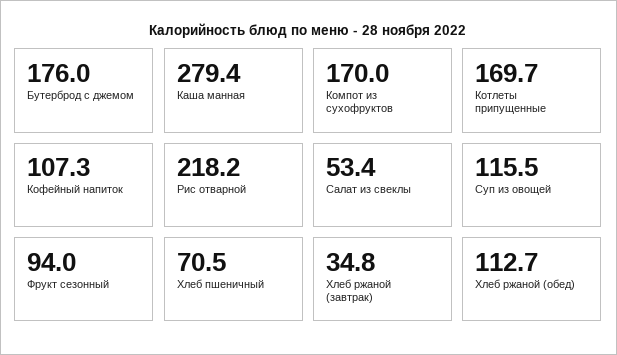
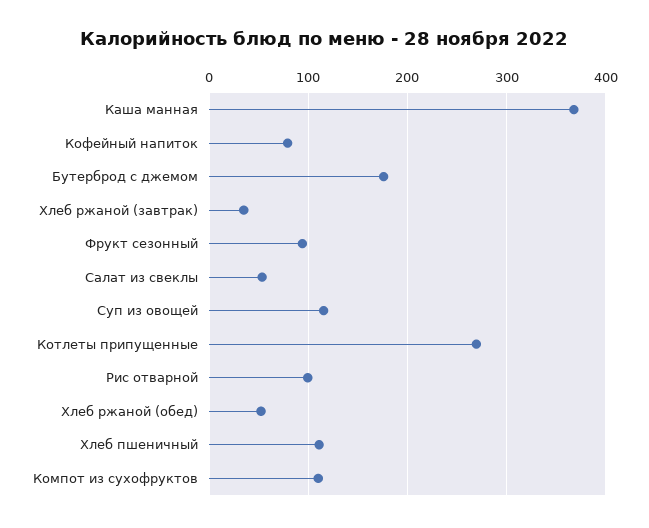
Каша манная: 279.4 -> 370
Компот из сухофруктов: 170 -> 110
Котлеты припущенные: 169.7 -> 270
Кофейный напиток: 107.3 -> 80
Рис отварной: 218.2 -> 100
Хлеб пшеничный: 70.5 -> 110
Хлеб ржаной (обед): 112.7 -> 50

